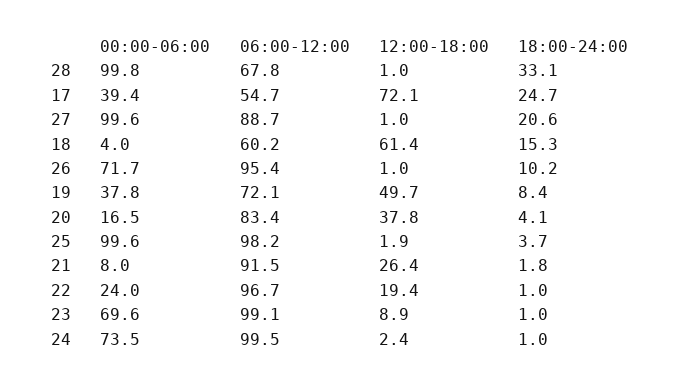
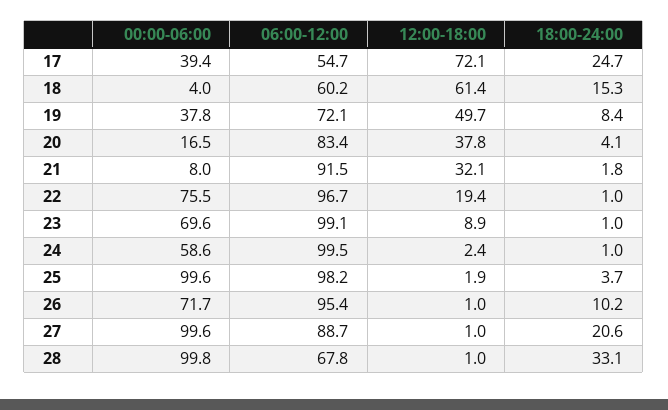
12:00-18:00, 21: 26.4 -> 32.1
00:00-06:00, 22: 24 -> 75.5
00:00-06:00, 24: 73.5 -> 58.6

